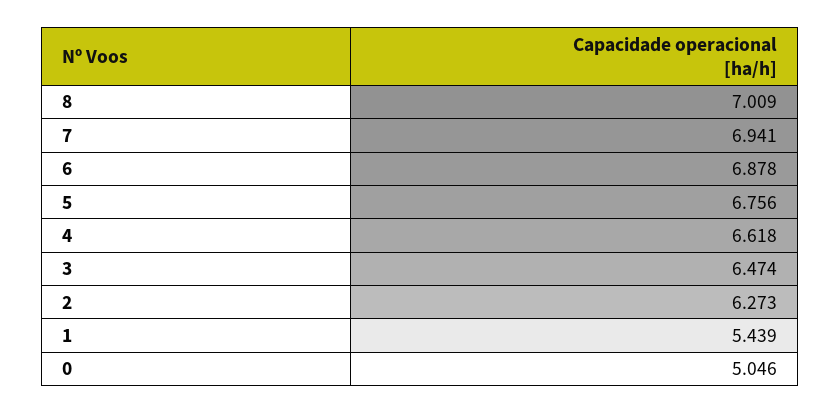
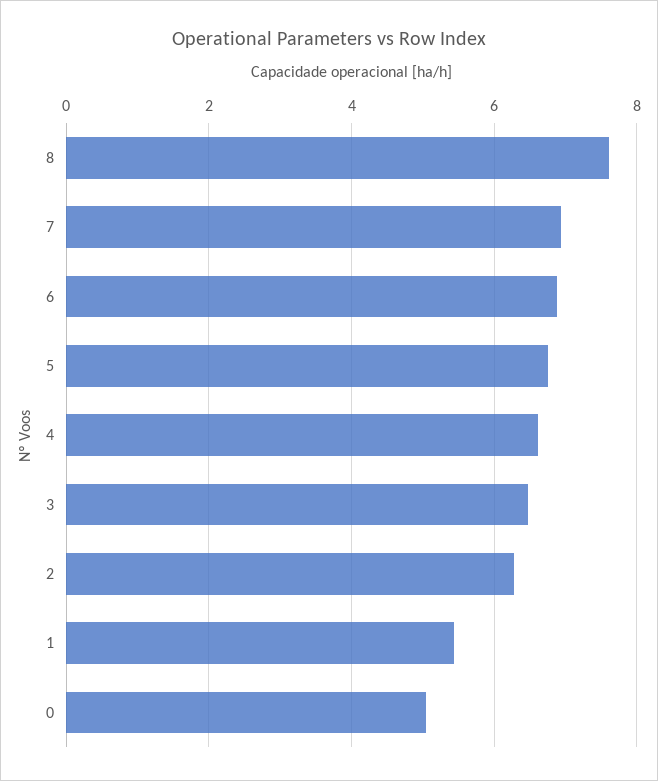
8: 7.009 -> 7.6

